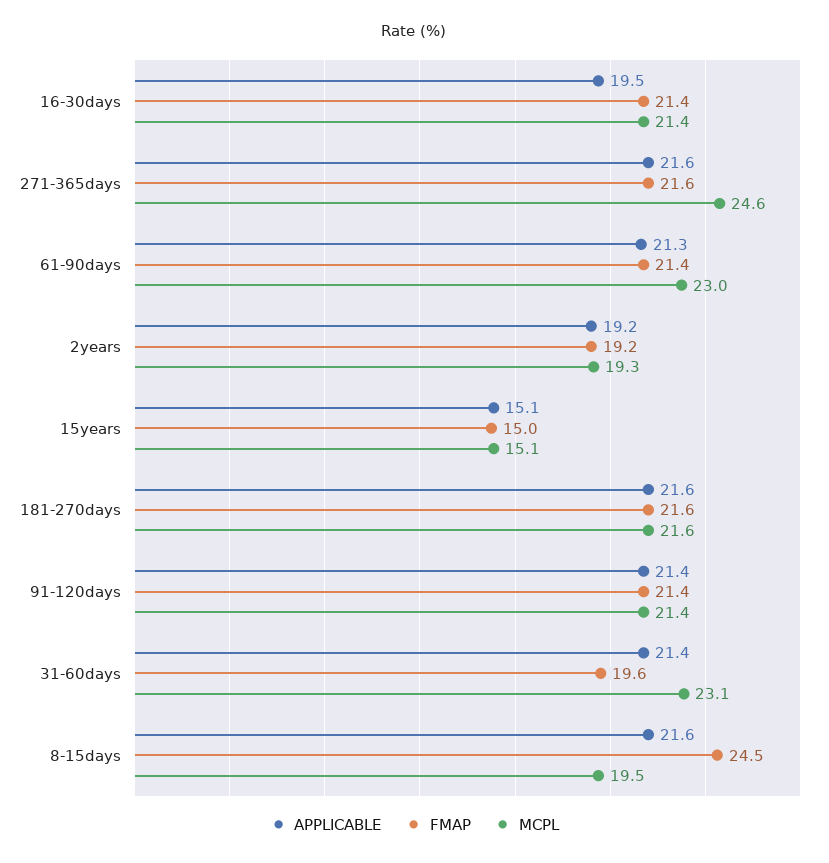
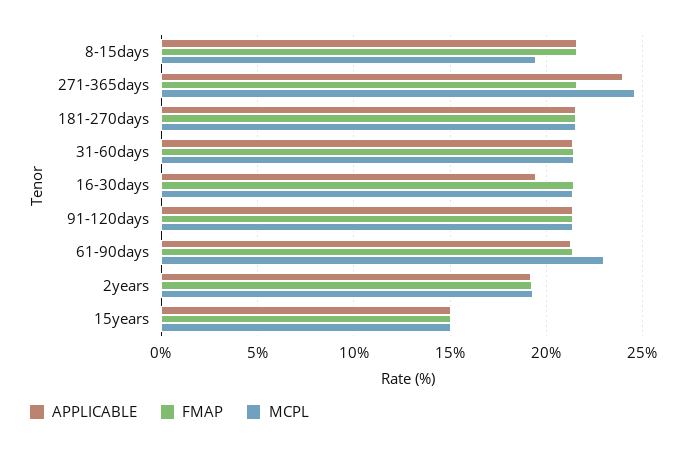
APPLICABLE, 271-365days: 21.6 -> 24
FMAP, 31-60days: 19.6 -> 21.5
MCPL, 31-60days: 23.1 -> 21.5
FMAP, 8-15days: 24.5 -> 21.5

